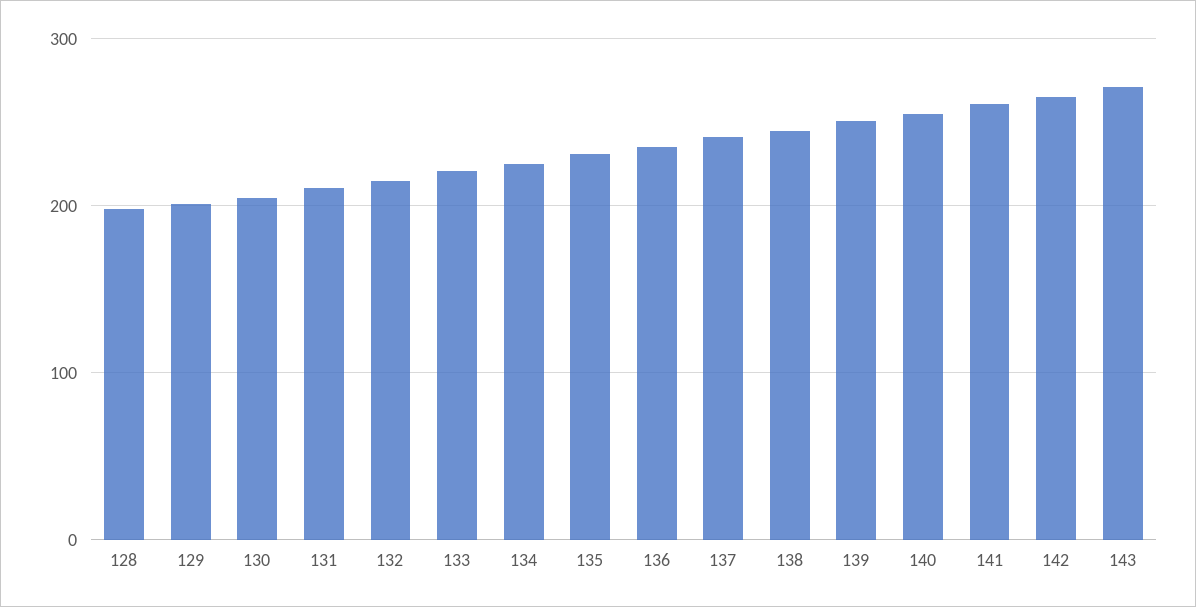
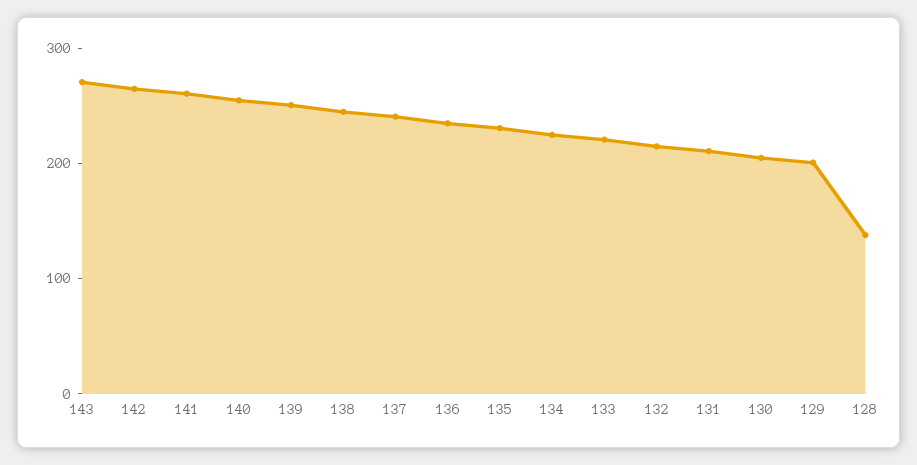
128: 200 -> 140

